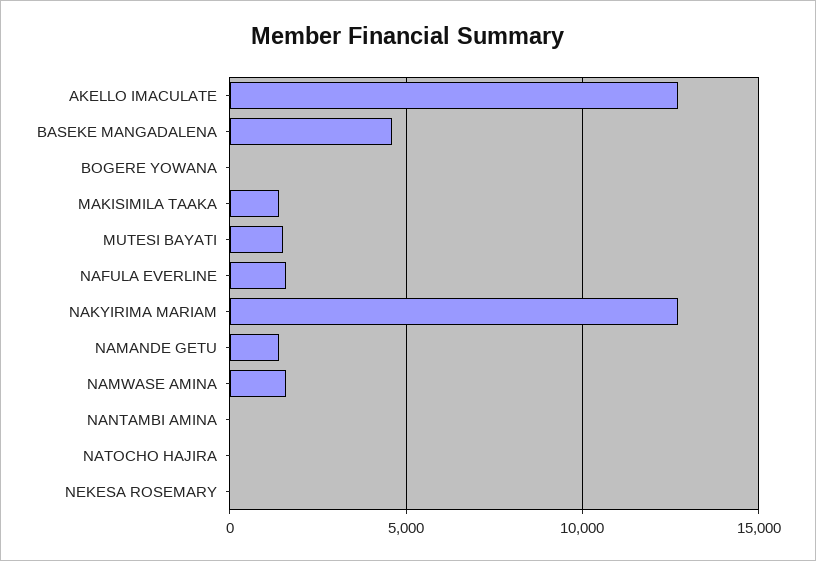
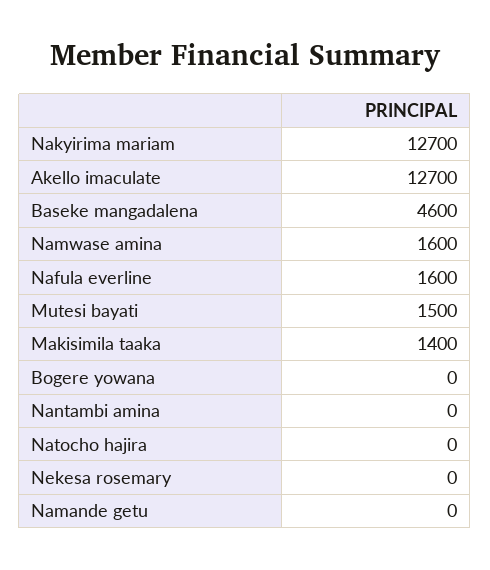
NAMANDE GETU: 1500 -> 0

